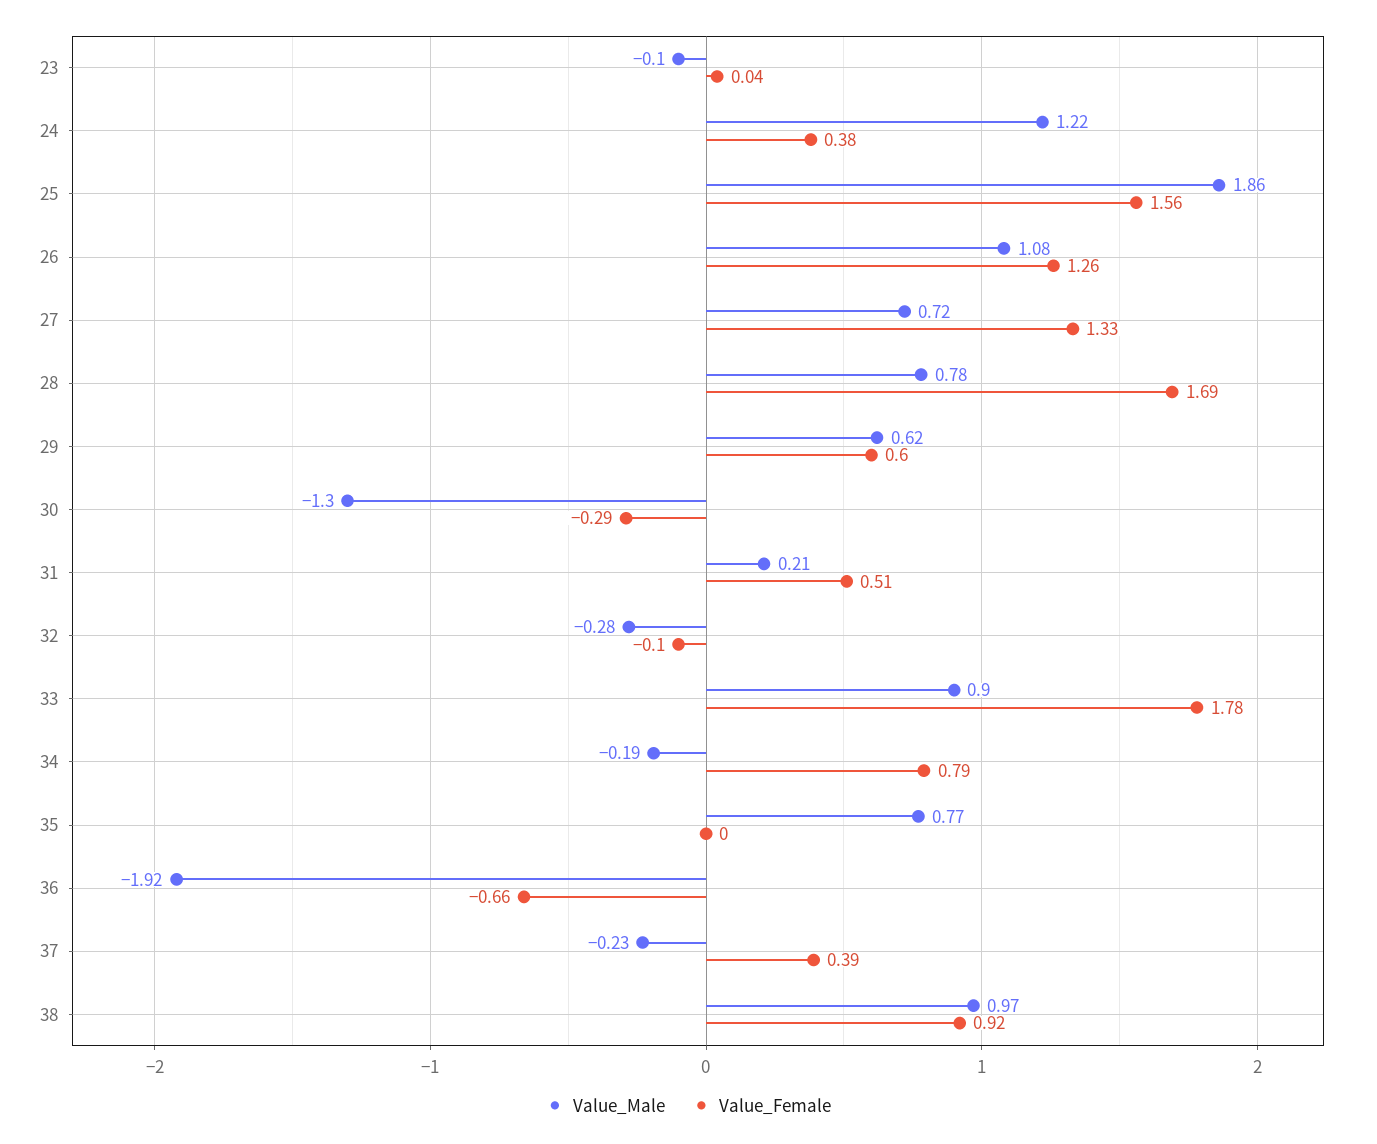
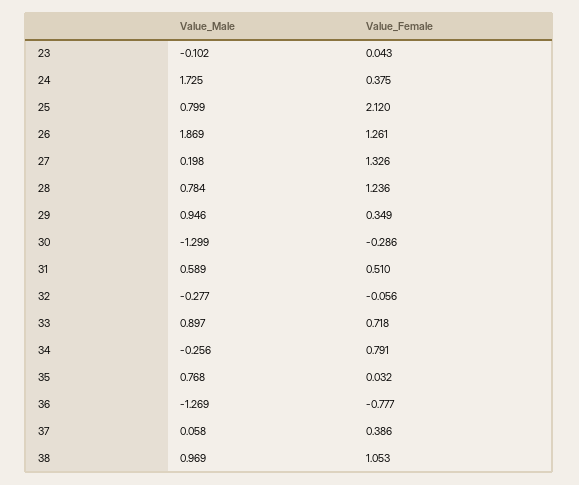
Value_Male, 24: 1.22 -> 1.725
Value_Male, 25: 1.86 -> 0.799
Value_Female, 25: 1.56 -> 2.12
Value_Male, 26: 1.08 -> 1.869
Value_Male, 27: 0.72 -> 0.198
Value_Female, 28: 1.69 -> 1.236
Value_Male, 29: 0.62 -> 0.946
Value_Female, 29: 0.6 -> 0.349
Value_Male, 31: 0.21 -> 0.589
Value_Female, 32: -0.1 -> -0.056
Value_Female, 33: 1.78 -> 0.718
Value_Male, 34: -0.19 -> -0.256
Value_Female, 35: 0 -> 0.032
Value_Male, 36: -1.92 -> -1.269
Value_Female, 36: -0.66 -> -0.777
Value_Male, 37: -0.23 -> 0.058
Value_Female, 38: 0.92 -> 1.053

